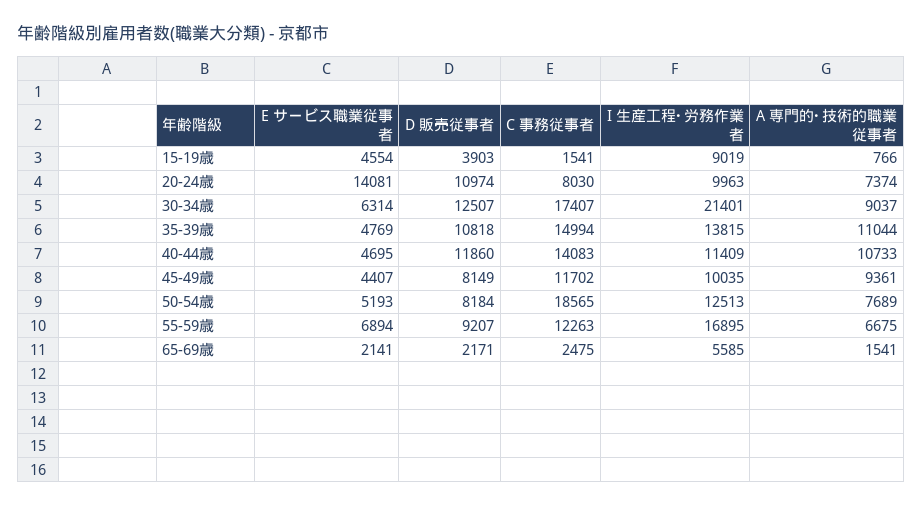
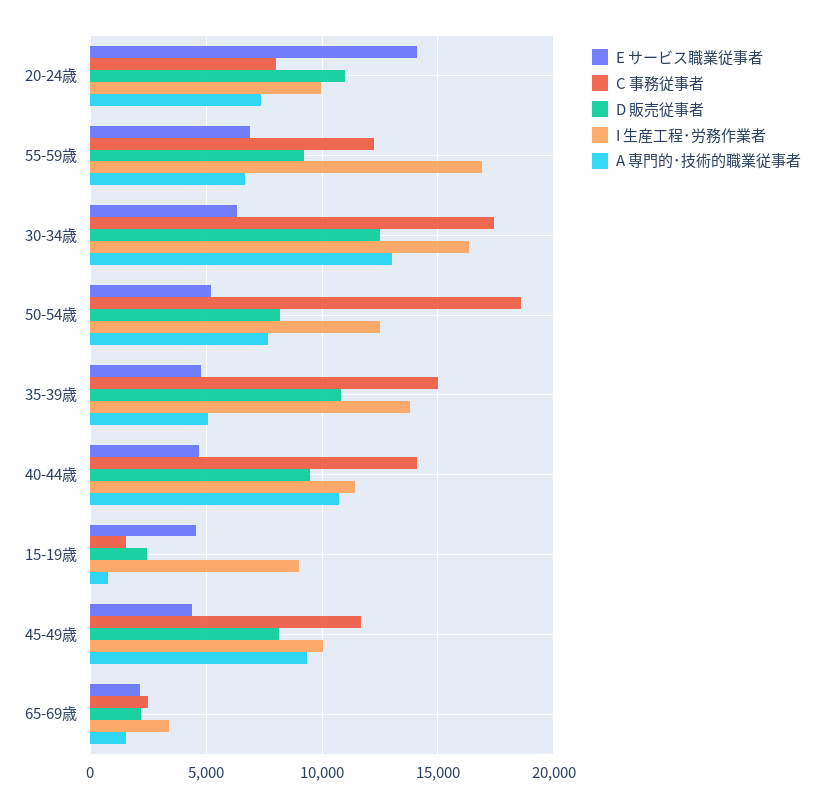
D 販売従事者, 15-19歳: 3903 -> 2500
I 生産工程･労務作業者, 30-34歳: 21401 -> 16500
A 専門的･技術的職業従事者, 30-34歳: 9037 -> 13000
A 専門的･技術的職業従事者, 35-39歳: 11044 -> 5000
D 販売従事者, 40-44歳: 11860 -> 9500
I 生産工程･労務作業者, 65-69歳: 5585 -> 3500

